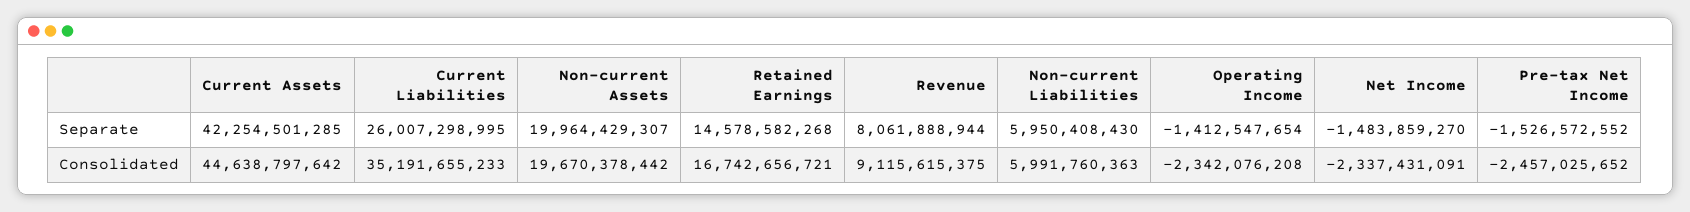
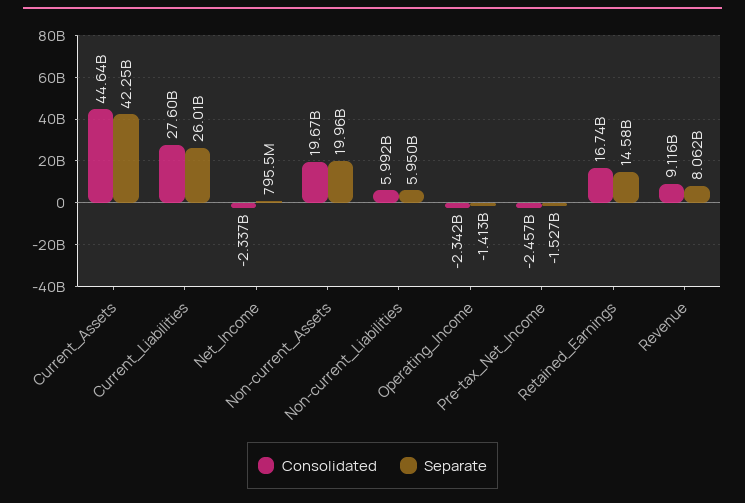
Separate, Net Income: -1483859270 -> 795500000
Consolidated, Current Liabilities: 35191655233 -> 27600000000

